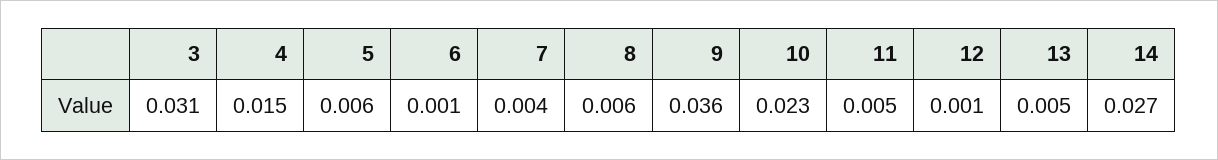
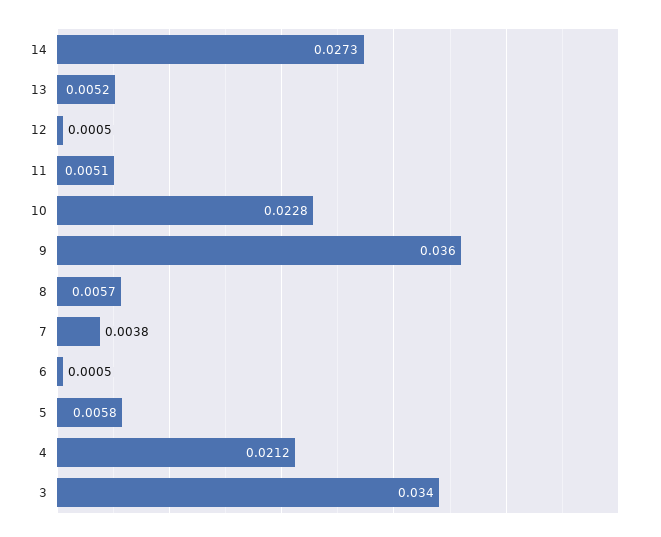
3: 0.031 -> 0.034
4: 0.015 -> 0.0212

